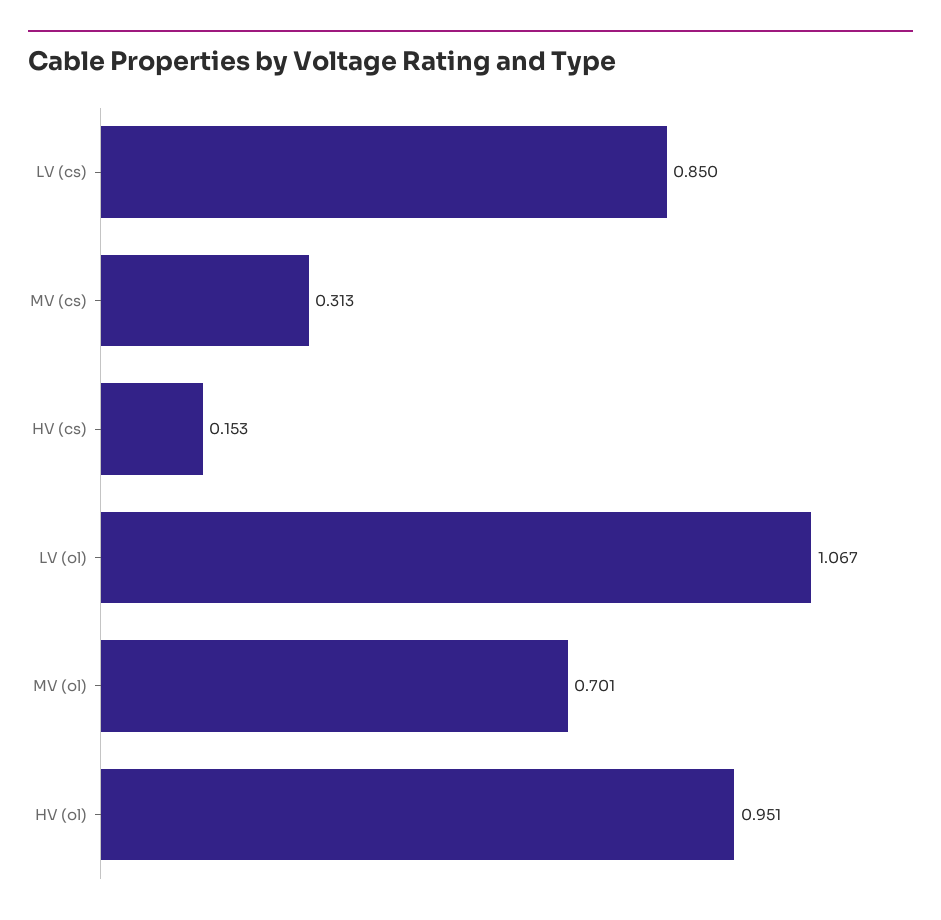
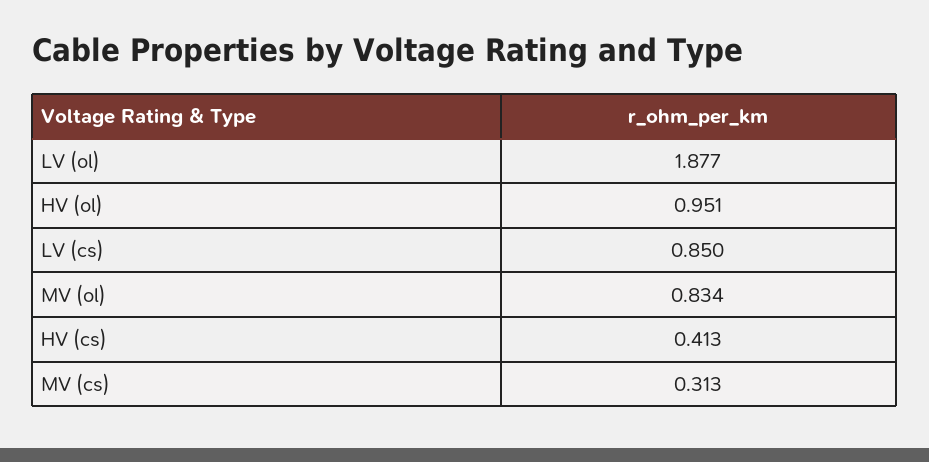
HV (cs): 0.153 -> 0.413
LV (ol): 1.067 -> 1.877
MV (ol): 0.701 -> 0.834

